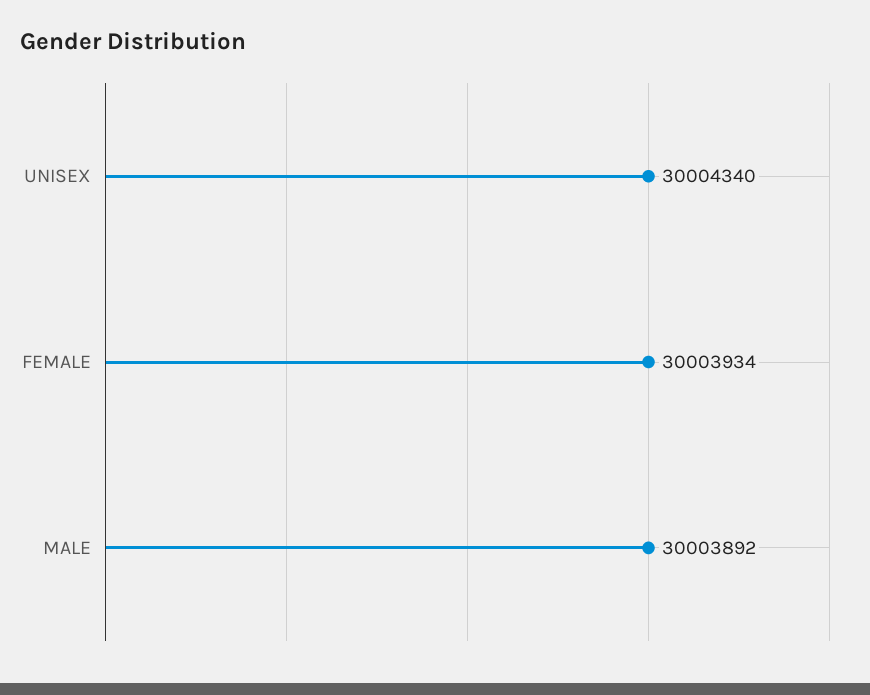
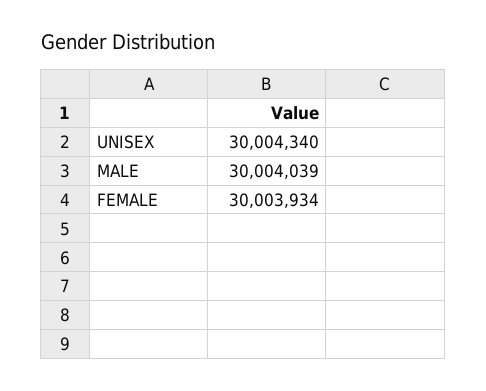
MALE: 30003892 -> 30004039

